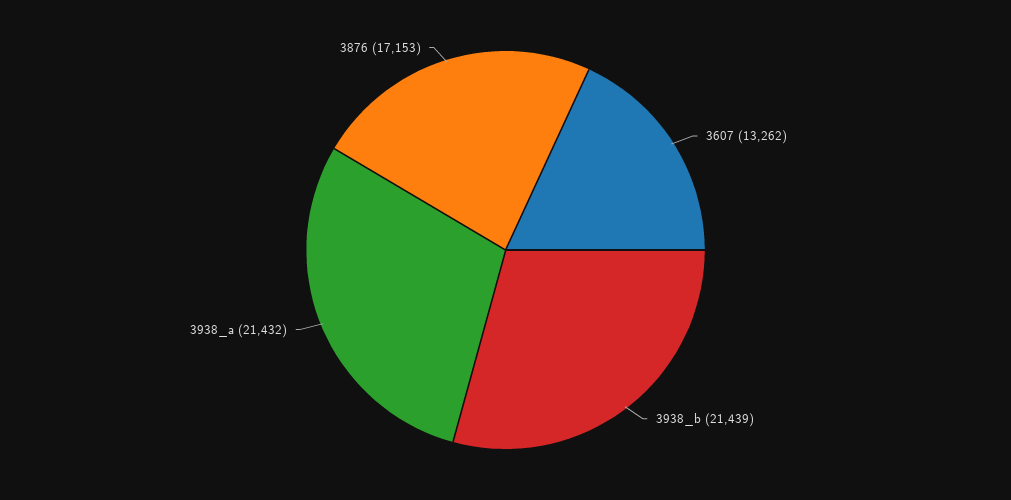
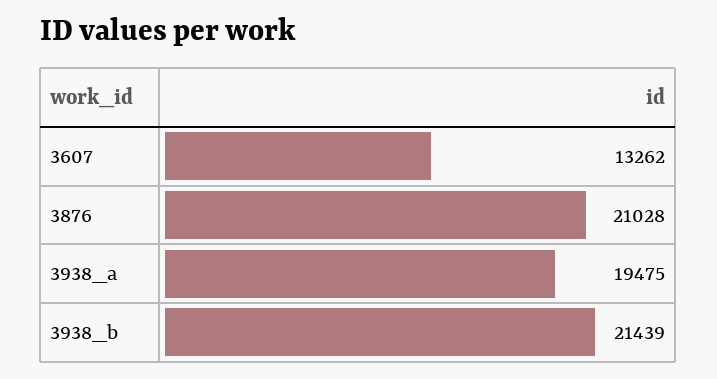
3938_a: 21432 -> 19475
3876: 17153 -> 21028

